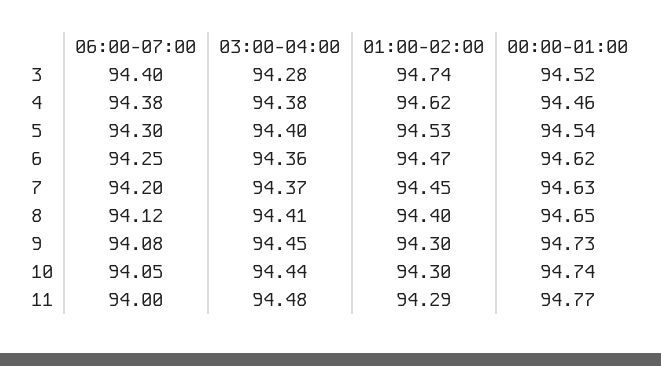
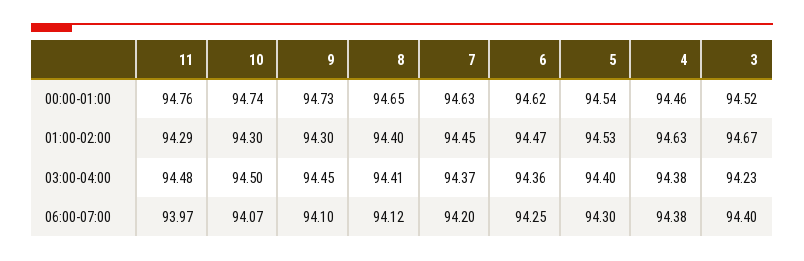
03:00-04:00, 3: 94.28 -> 94.23
01:00-02:00, 3: 94.74 -> 94.67
01:00-02:00, 4: 94.62 -> 94.63
06:00-07:00, 9: 94.08 -> 94.1
06:00-07:00, 10: 94.05 -> 94.07
03:00-04:00, 10: 94.44 -> 94.5
06:00-07:00, 11: 94 -> 93.97
00:00-01:00, 11: 94.77 -> 94.76

